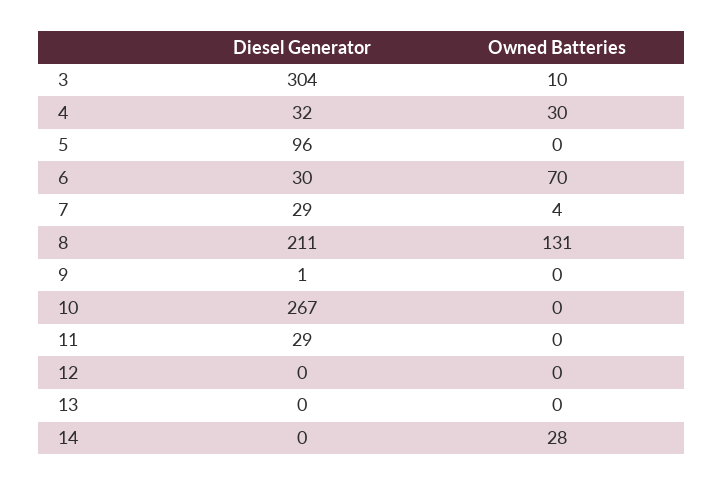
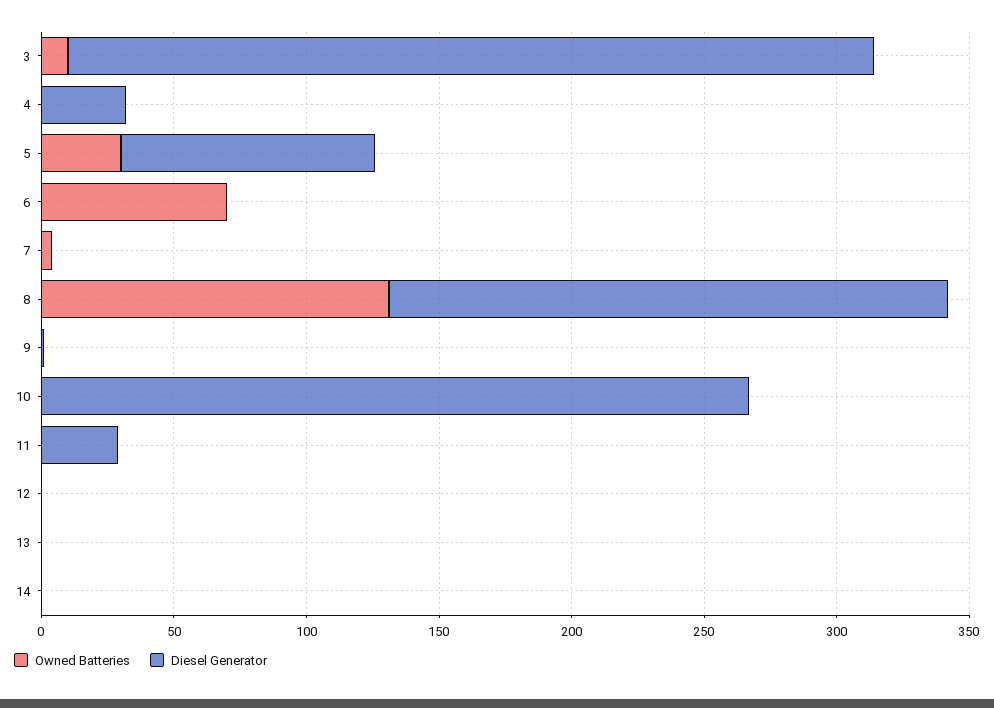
Owned Batteries, 4: 30 -> 0
Owned Batteries, 5: 0 -> 30
Diesel Generator, 6: 30 -> 0
Diesel Generator, 7: 29 -> 0
Owned Batteries, 14: 28 -> 0

